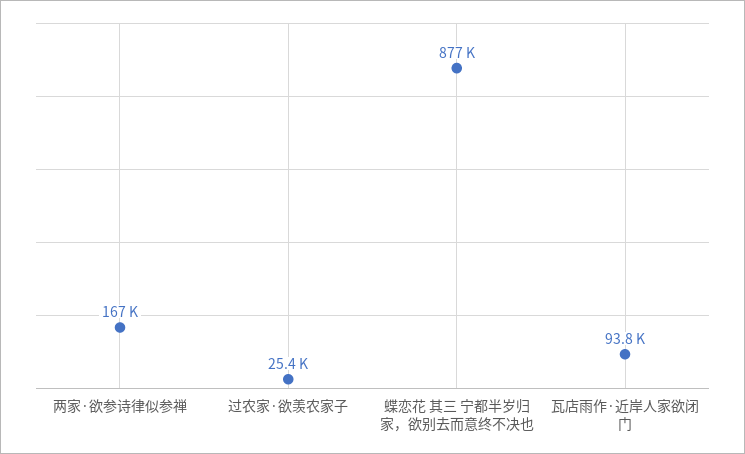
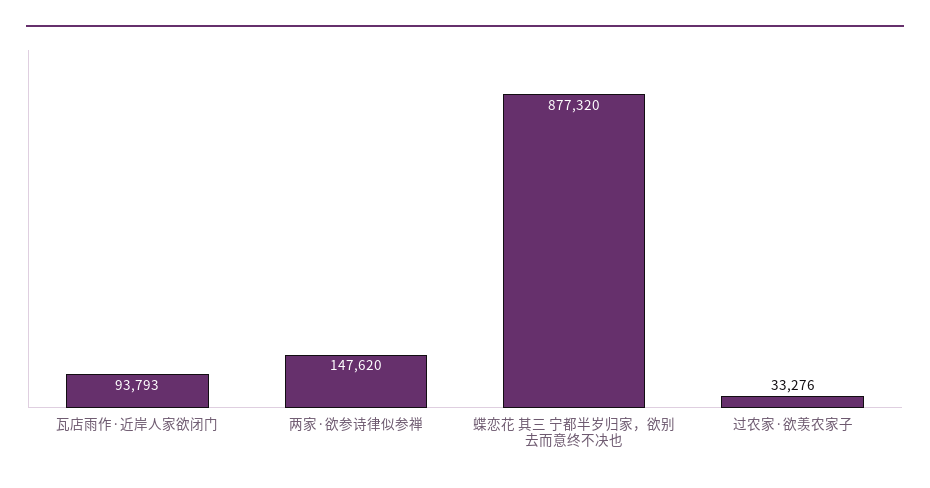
两家·欲参诗律似参禅: 167000 -> 147620
过农家·欲羡农家子: 25400 -> 33276

